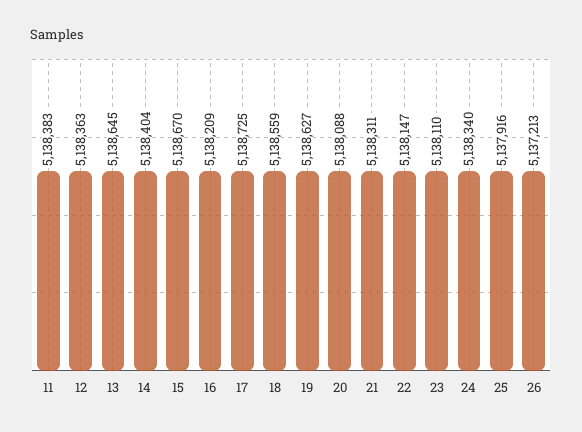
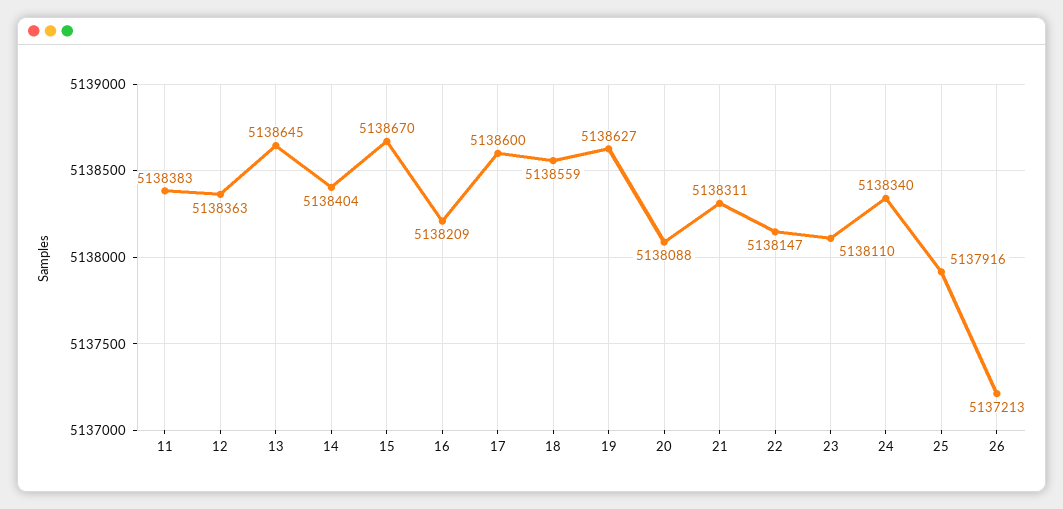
17: 5138725 -> 5138600

